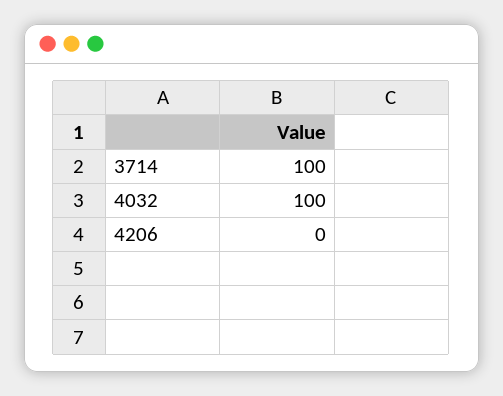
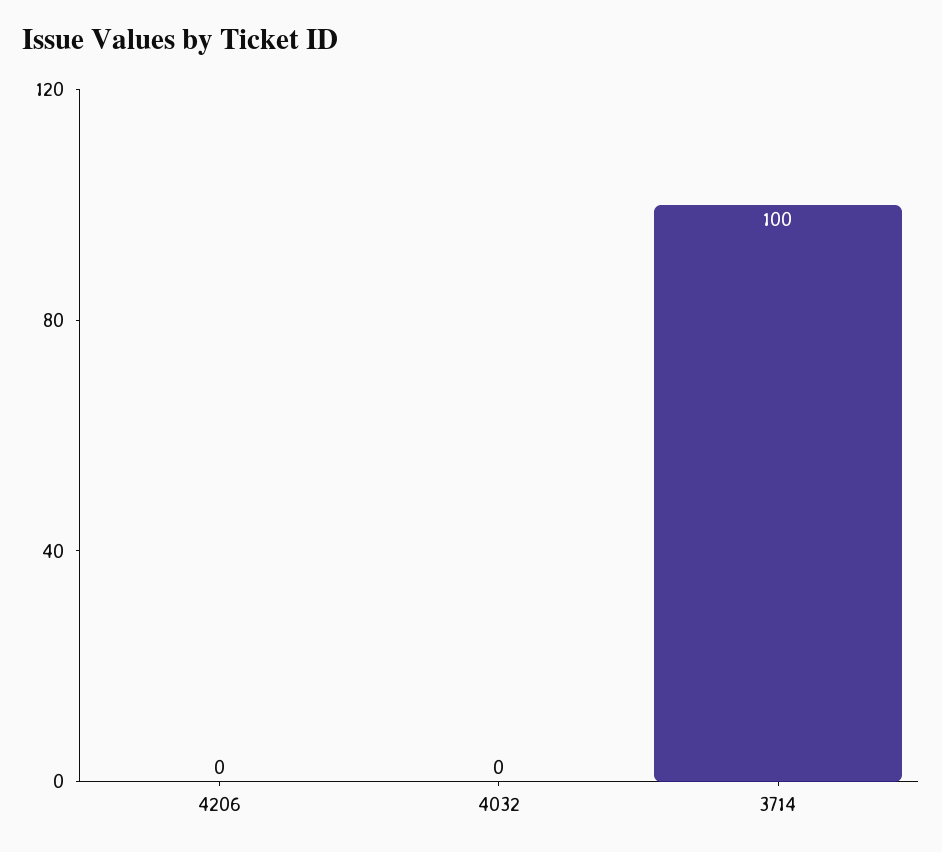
4032: 100 -> 0

